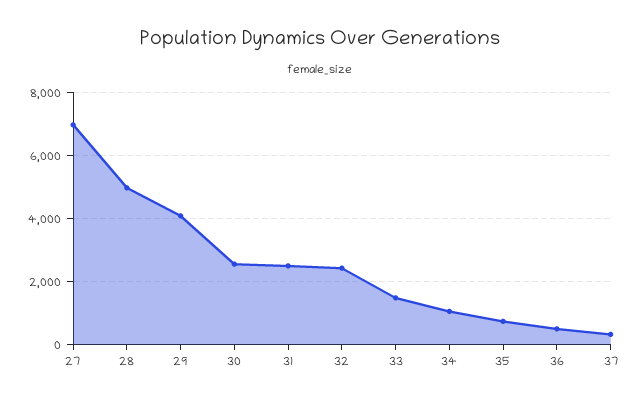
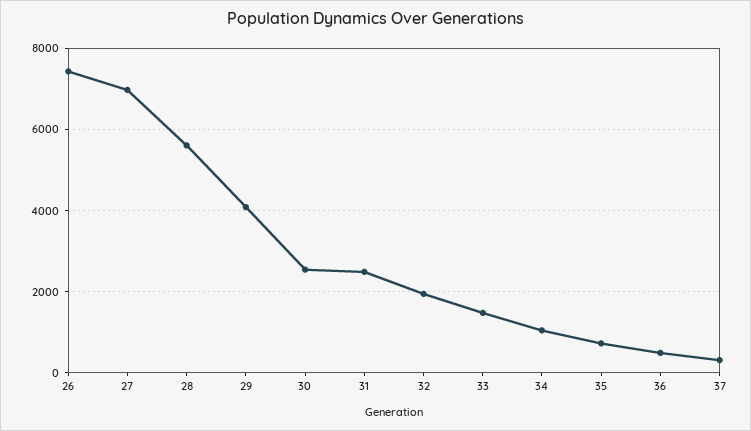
28: 5000 -> 5600
32: 2400 -> 2000
26: none -> 7400

